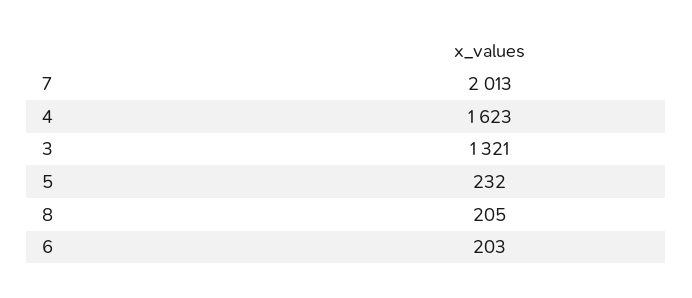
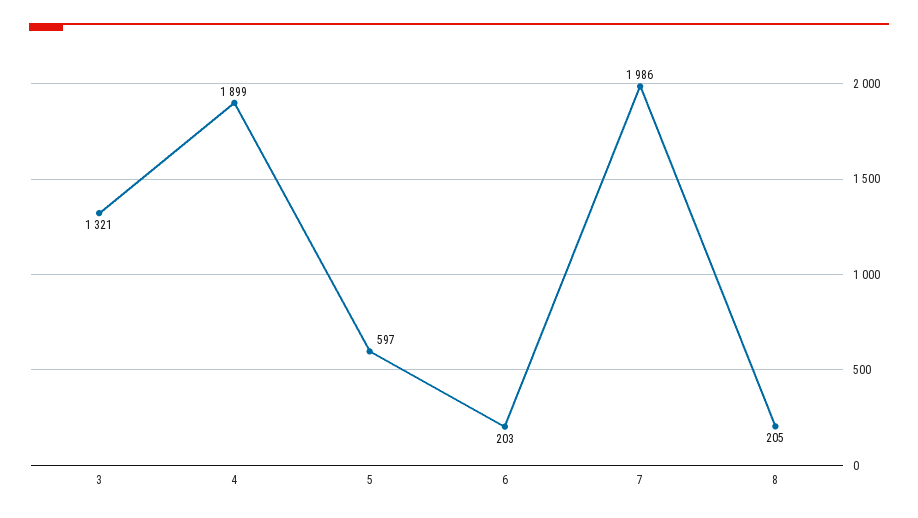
7: 2013 -> 1986
4: 1623 -> 1899
5: 232 -> 597

